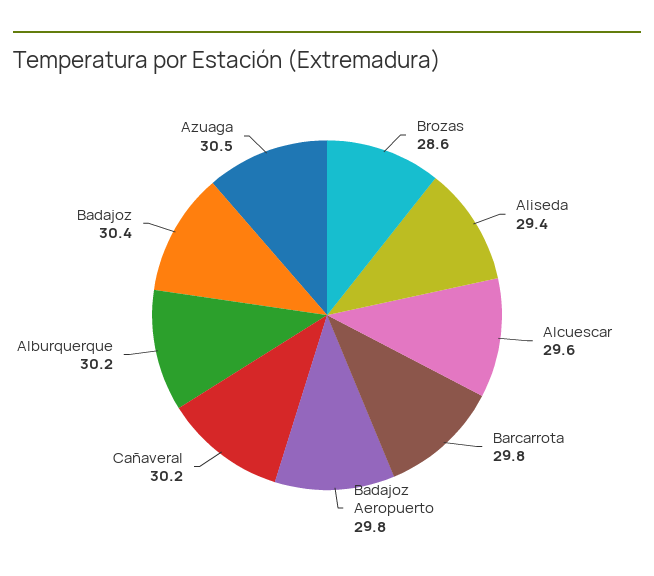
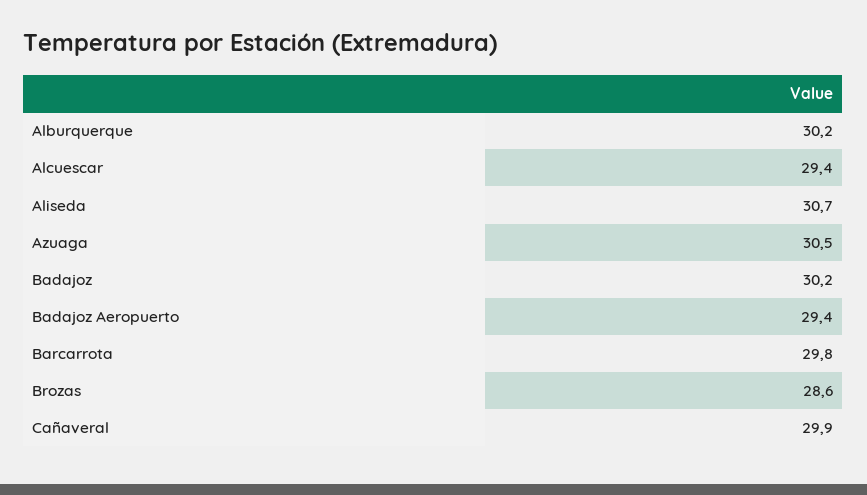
Aliseda: 29.4 -> 30.7
Alcuescar: 29.6 -> 29.4
Badajoz Aeropuerto: 29.8 -> 29.4
Cañaveral: 30.2 -> 29.9
Badajoz: 30.4 -> 30.2

